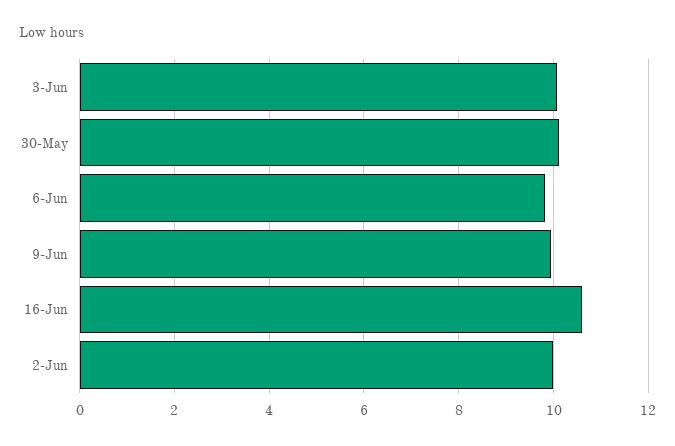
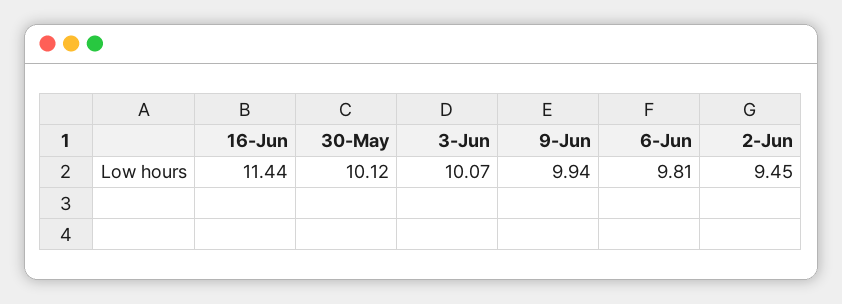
16-Jun: 10.6 -> 11.44
2-Jun: 10 -> 9.45

